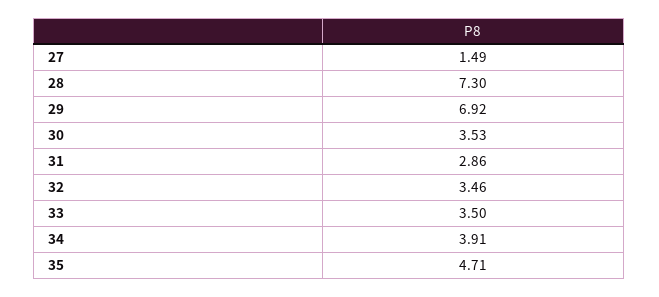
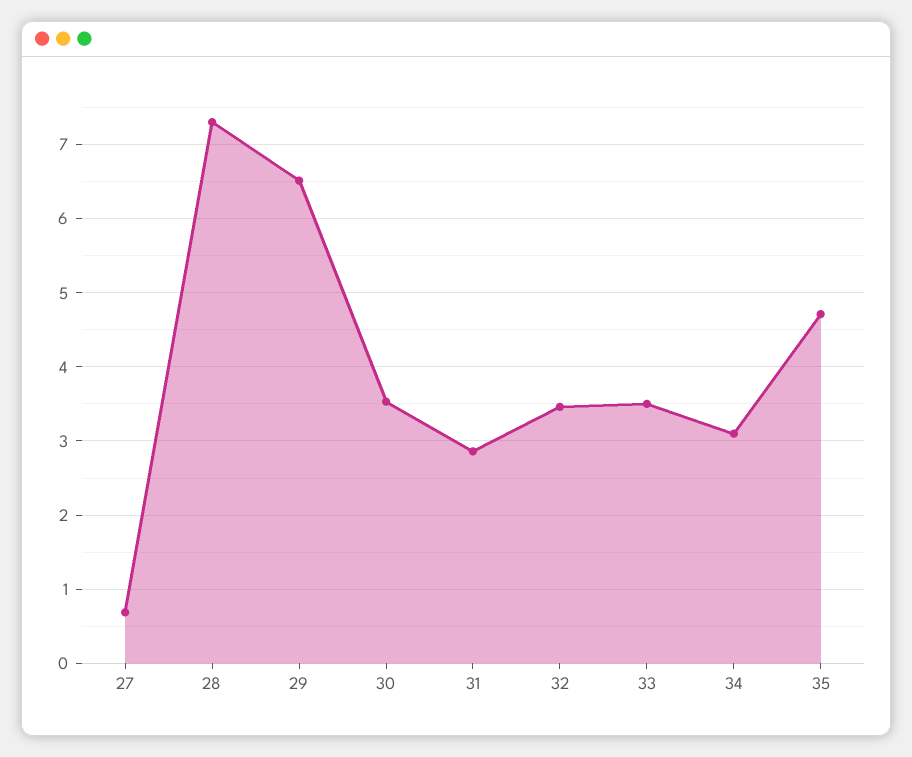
27: 1.49 -> 0.7
29: 6.92 -> 6.5
34: 3.91 -> 3.1

